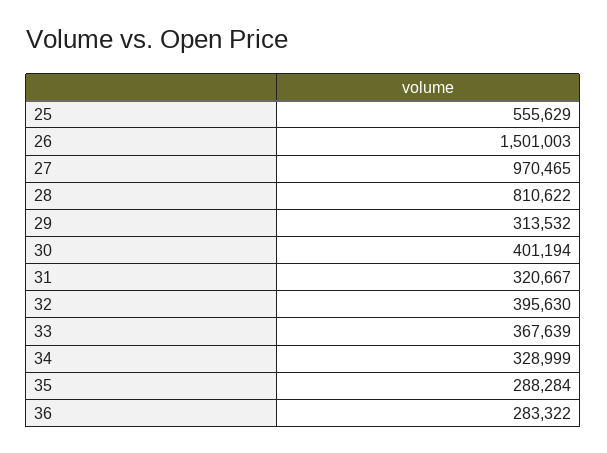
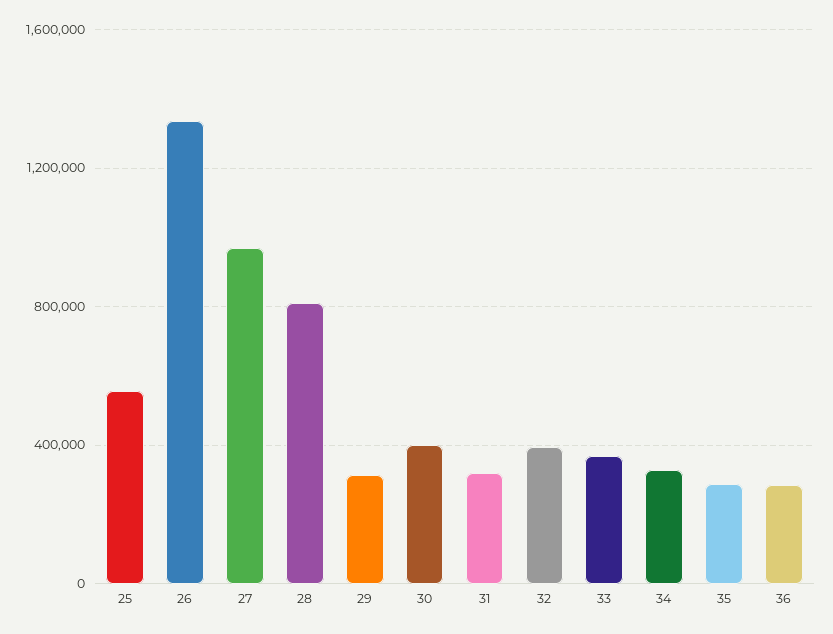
26: 1501003 -> 1350000

